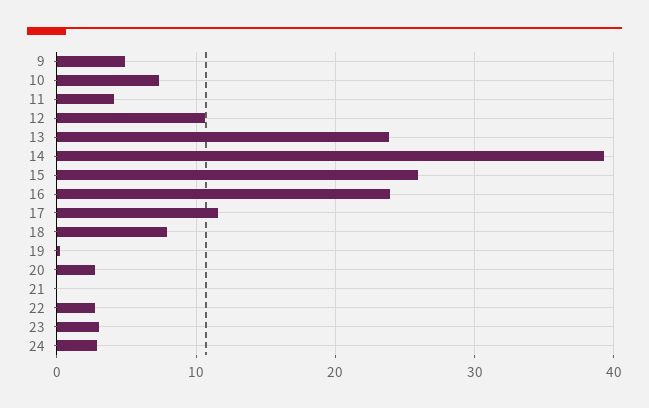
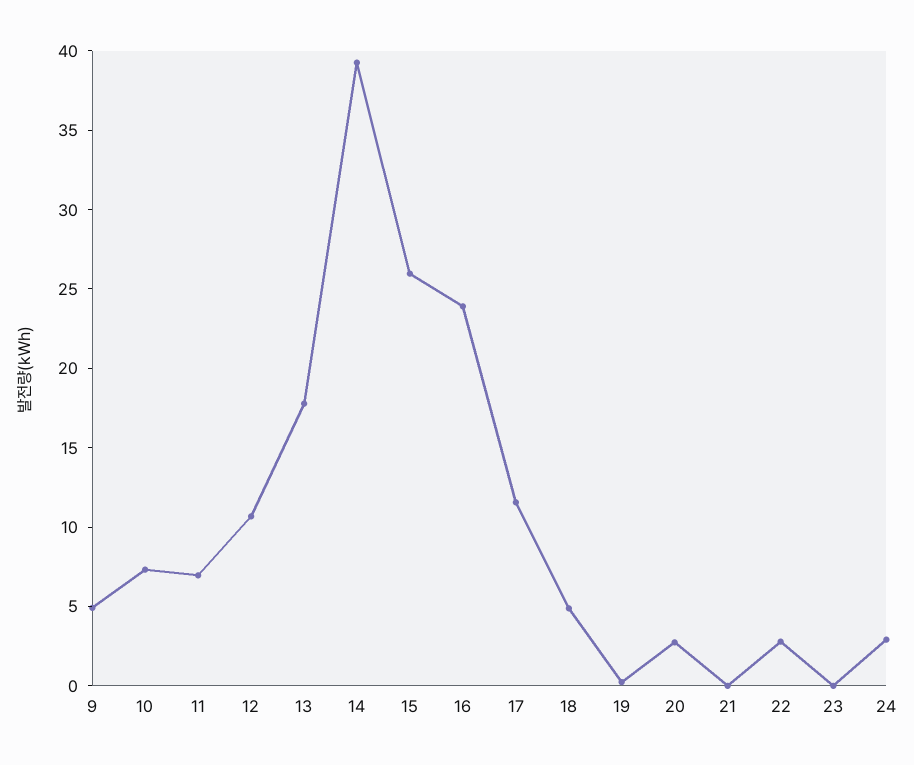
11: 4 -> 7
13: 24 -> 18
18: 8 -> 5
23: 3 -> 0

